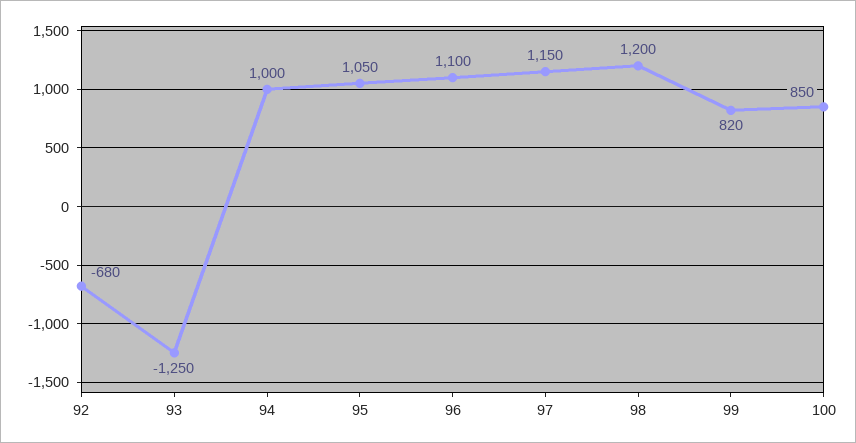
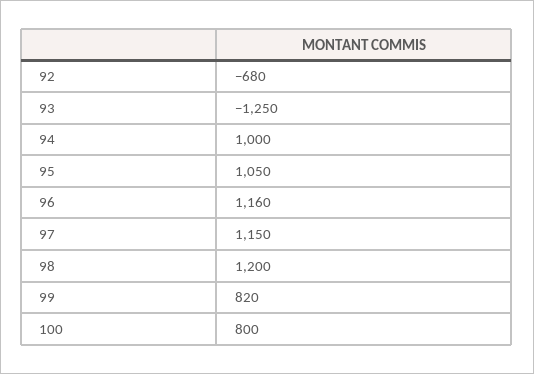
96: 1100 -> 1160
100: 850 -> 800

